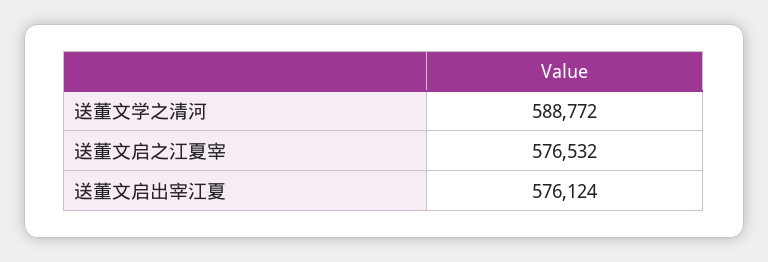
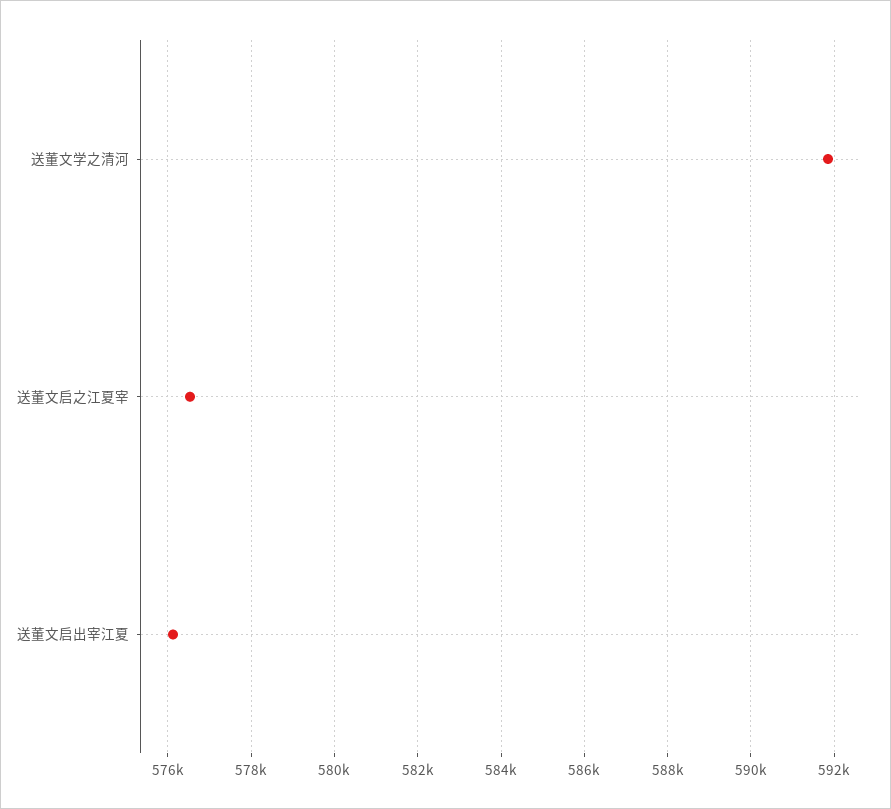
送董文学之清河: 588772 -> 591800

